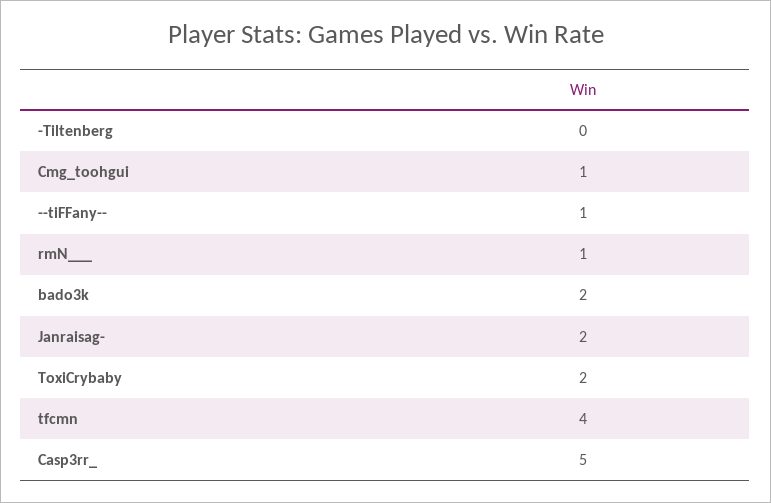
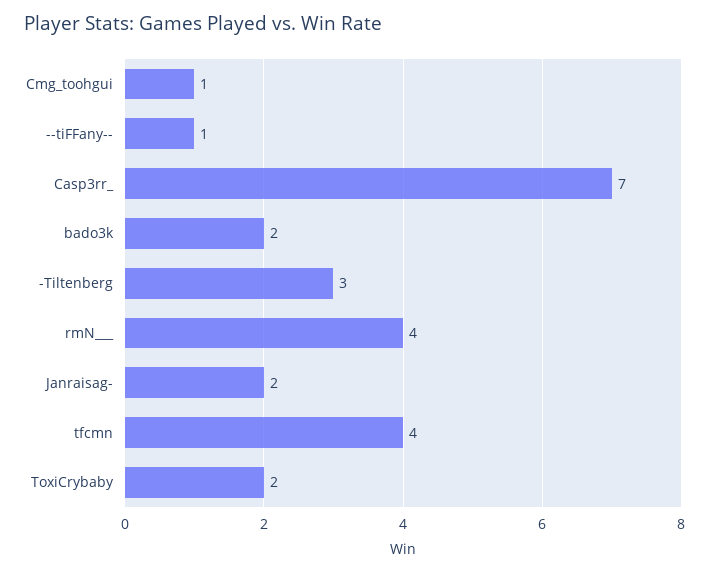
-Tiltenberg: 0 -> 3
rmN___: 1 -> 4
Casp3rr_: 5 -> 7

